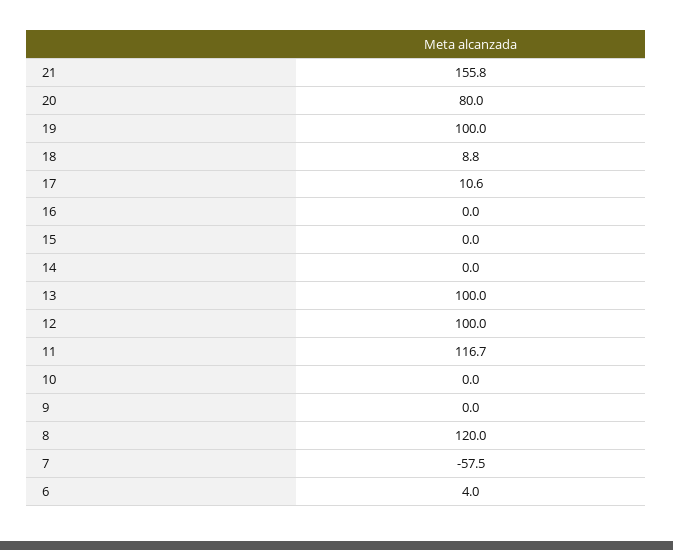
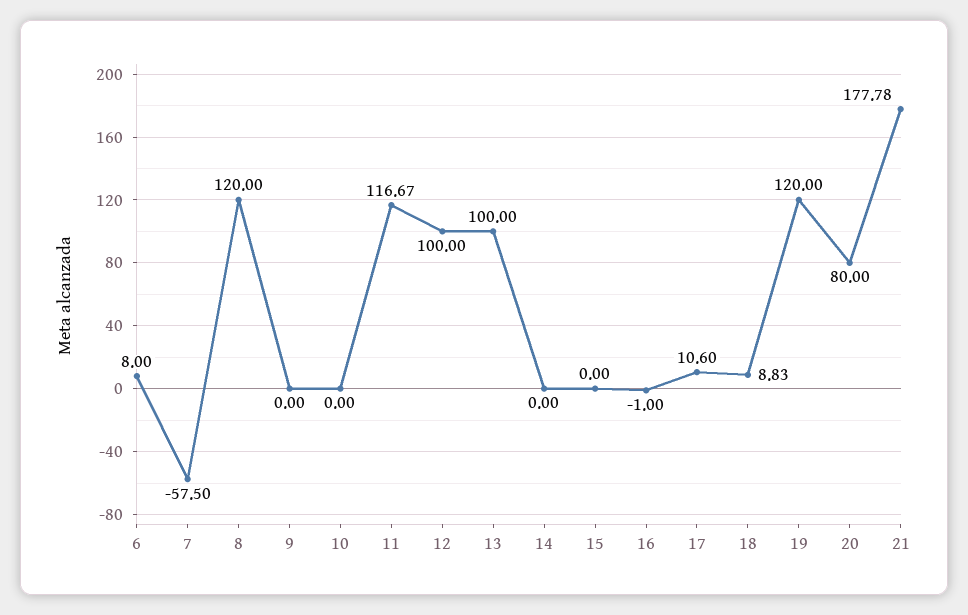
21: 155.8 -> 177.78
19: 100 -> 120
16: 0 -> -1
6: 4 -> 8

